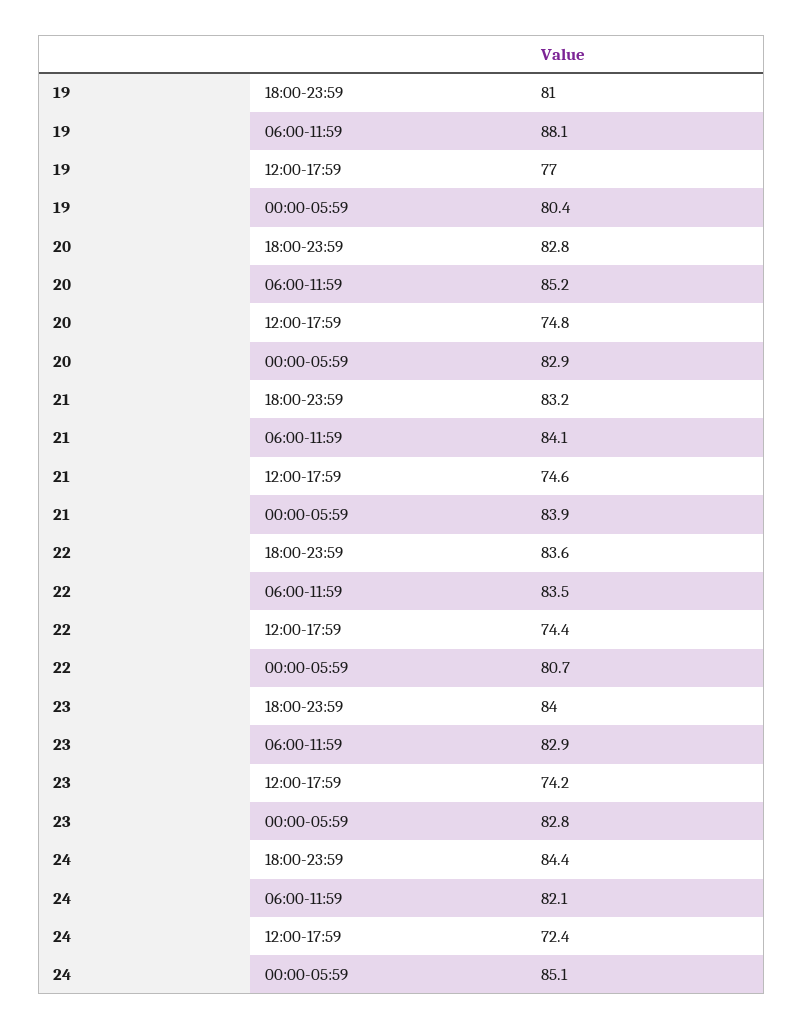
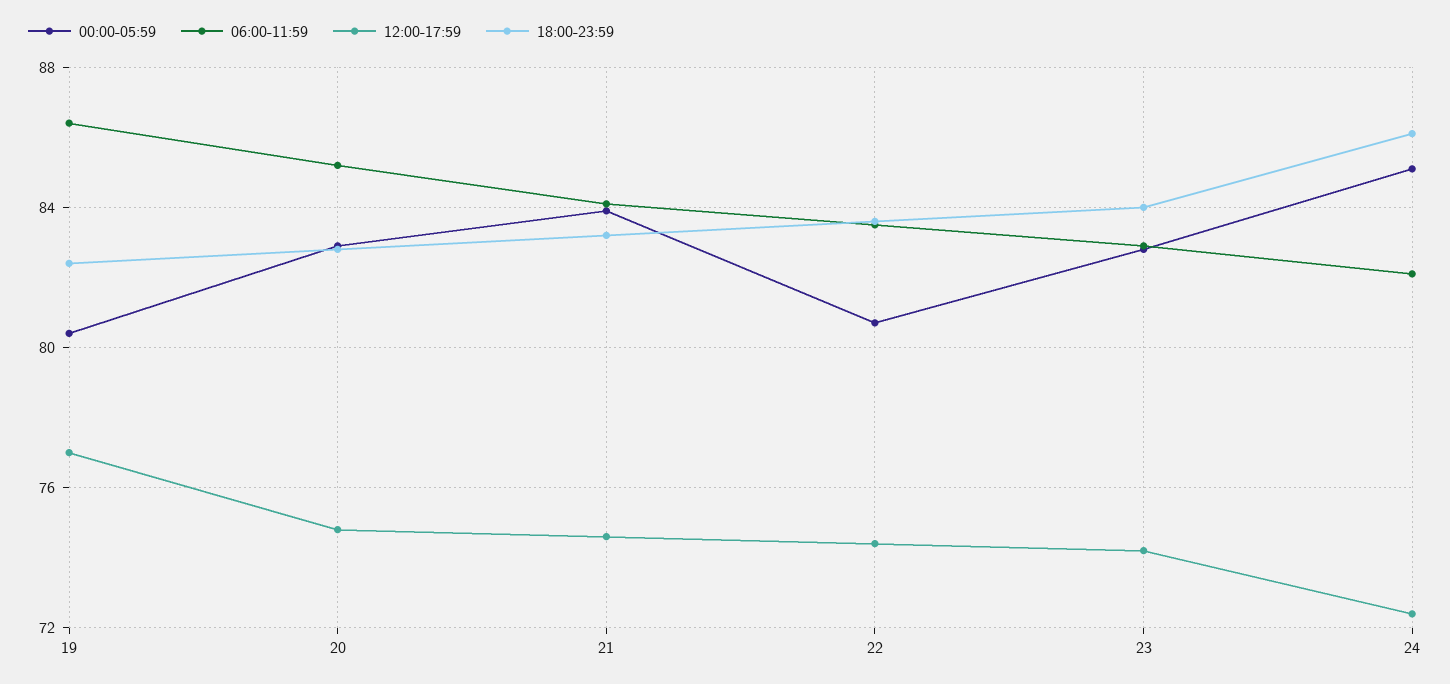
18:00-23:59, 19: 81 -> 82.5
06:00-11:59, 19: 88.1 -> 86.5
18:00-23:59, 24: 84.4 -> 86

